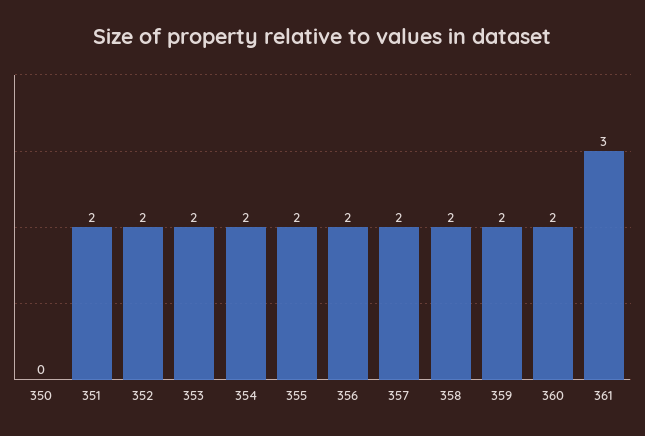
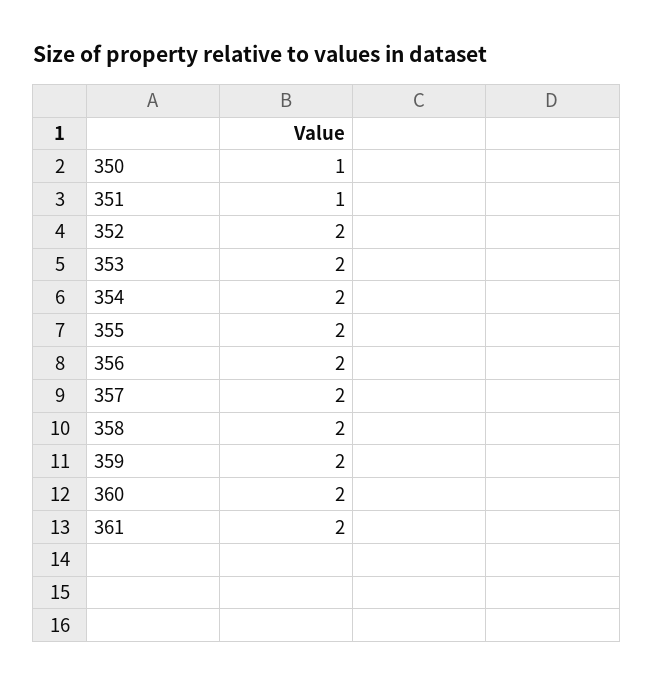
350: 0 -> 1
351: 2 -> 1
361: 3 -> 2

